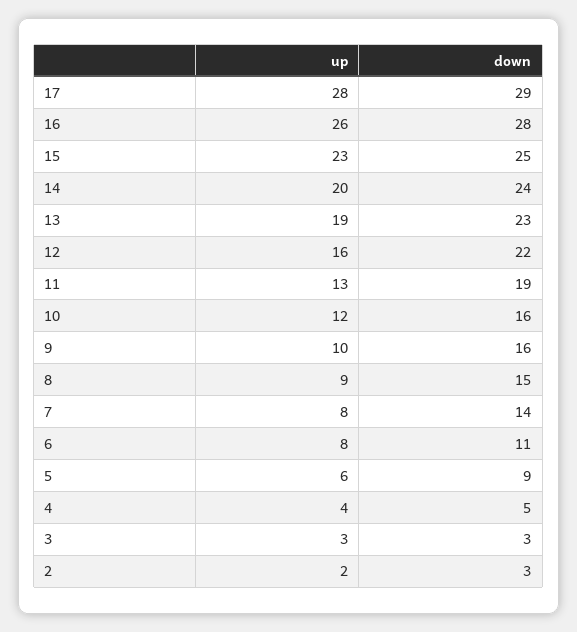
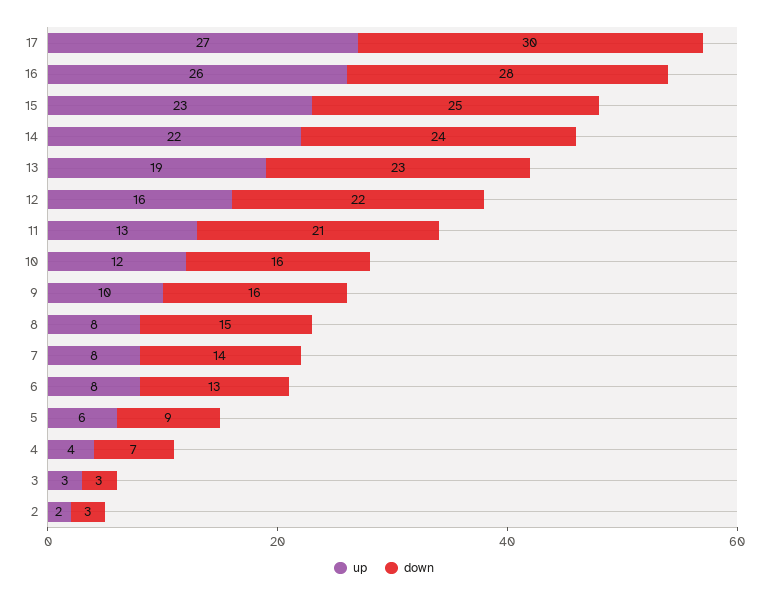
up, 17: 28 -> 27
down, 17: 29 -> 30
up, 14: 20 -> 22
down, 11: 19 -> 21
up, 8: 9 -> 8
down, 6: 11 -> 13
down, 4: 5 -> 7

